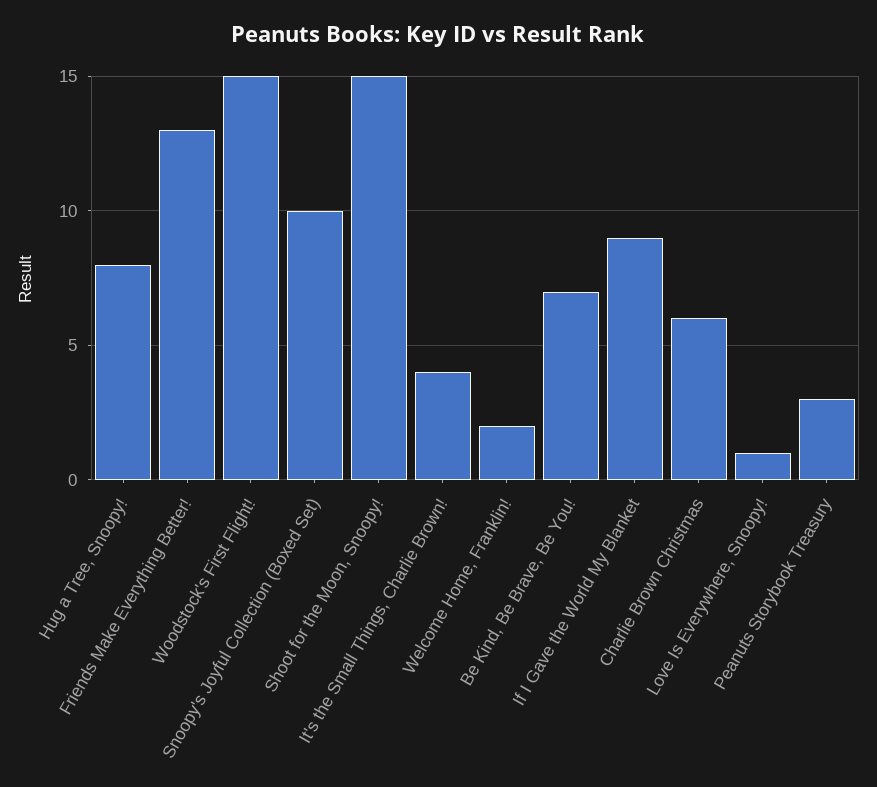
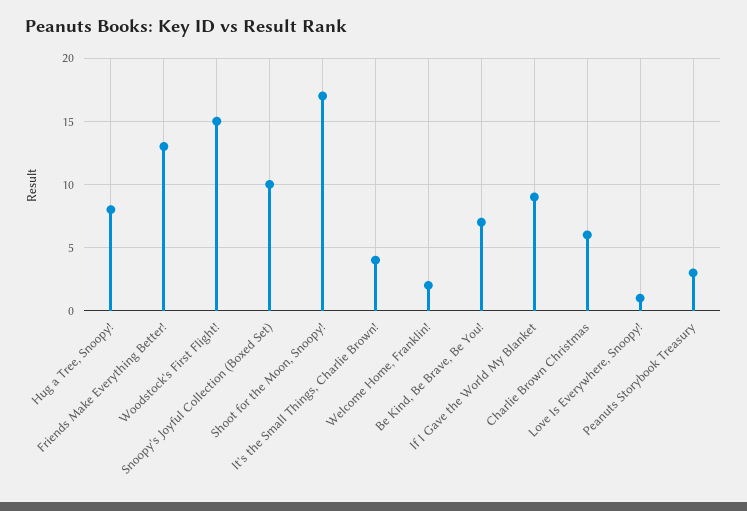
Shoot for the Moon, Snoopy!: 15 -> 17

